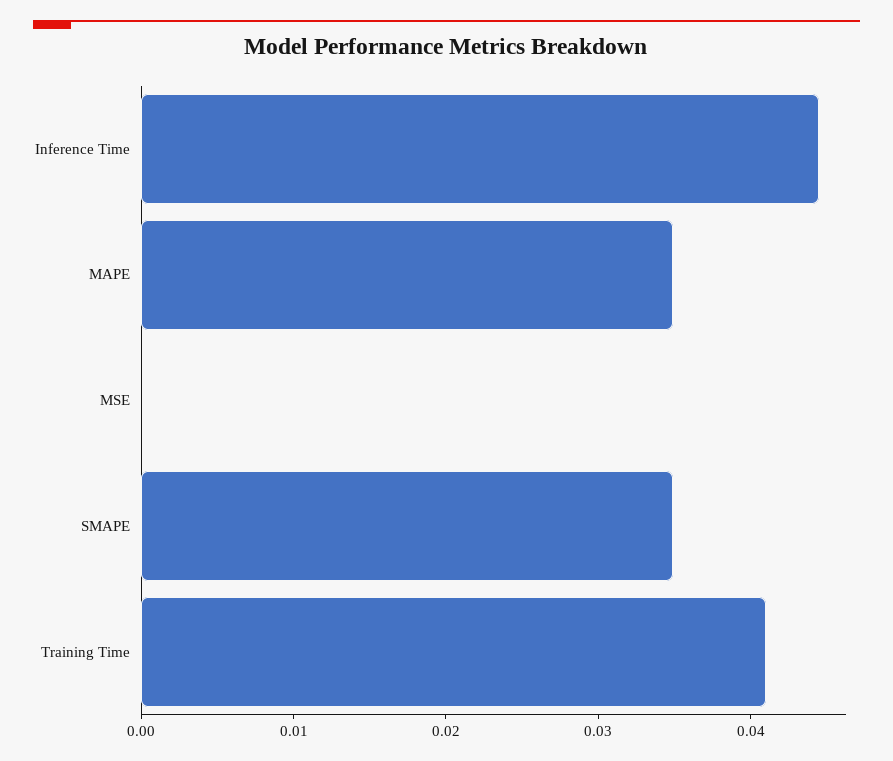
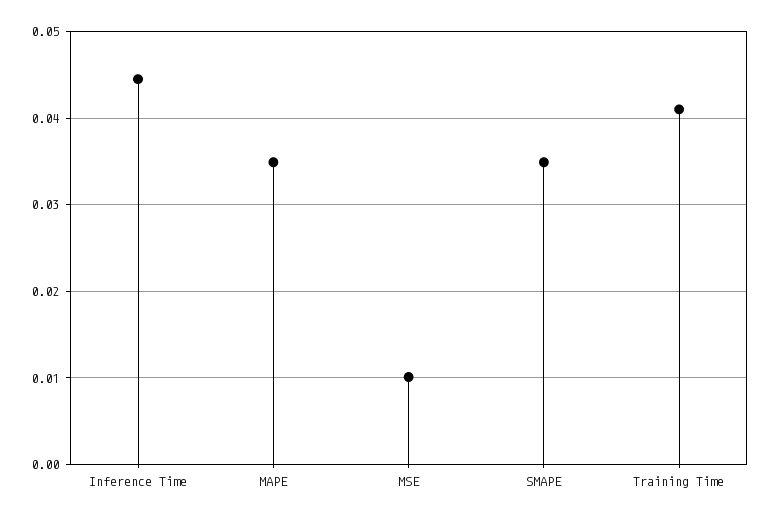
MSE: 0 -> 0.01

